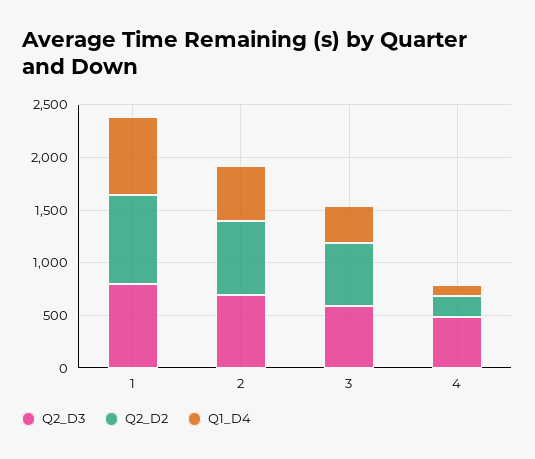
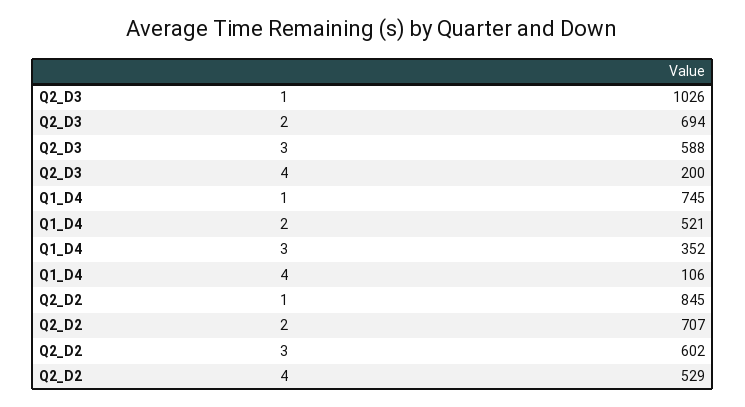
Q2_D3, 1: 800 -> 1026
Q2_D3, 4: 500 -> 200
Q2_D2, 4: 200 -> 529

